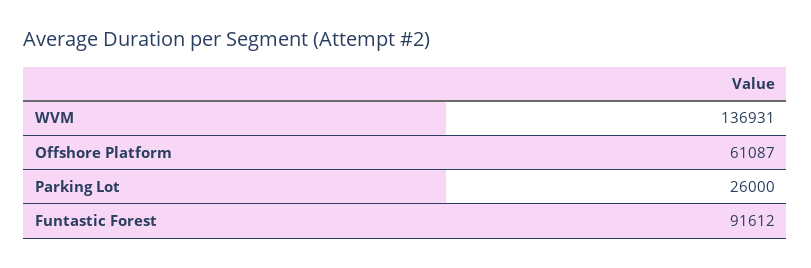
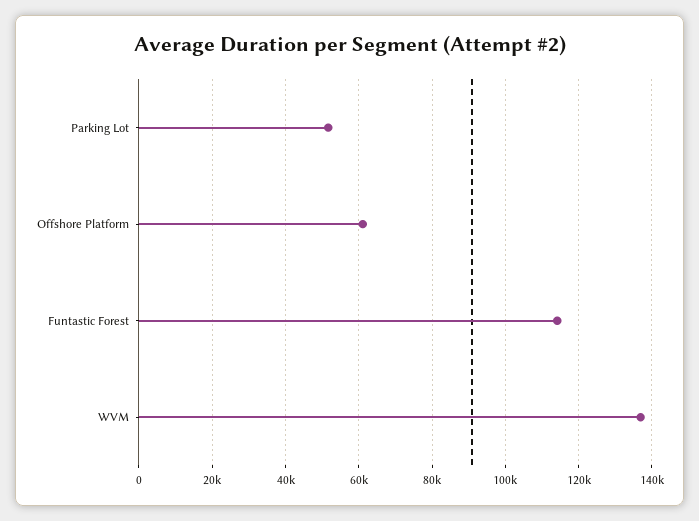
Parking Lot: 26000 -> 52000
Funtastic Forest: 91612 -> 114000

